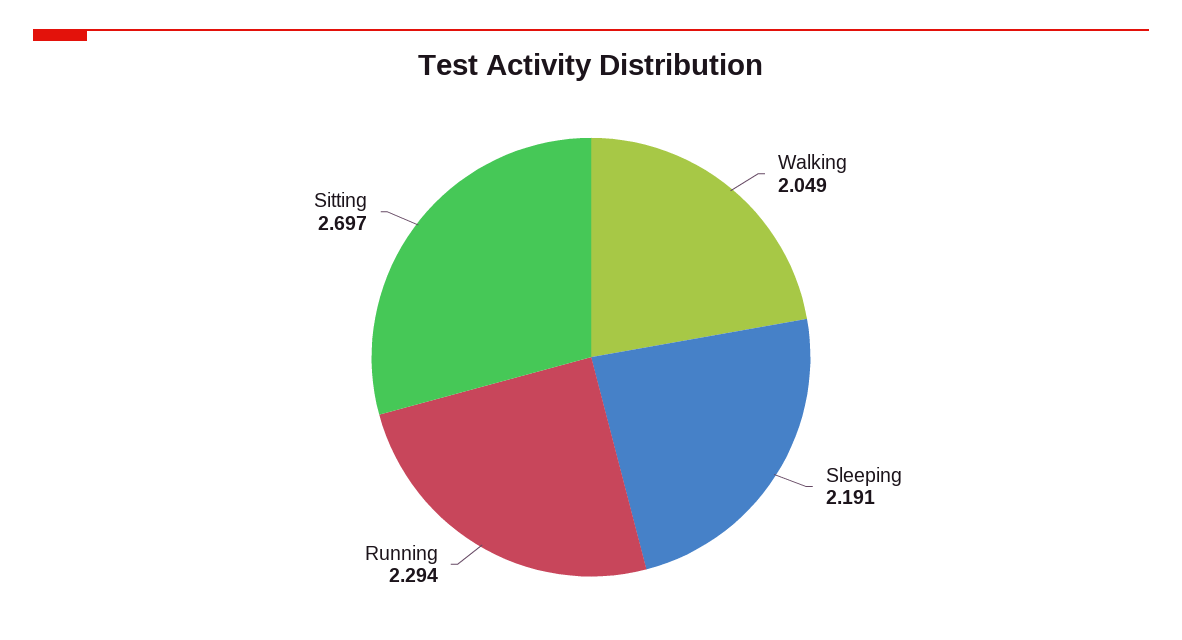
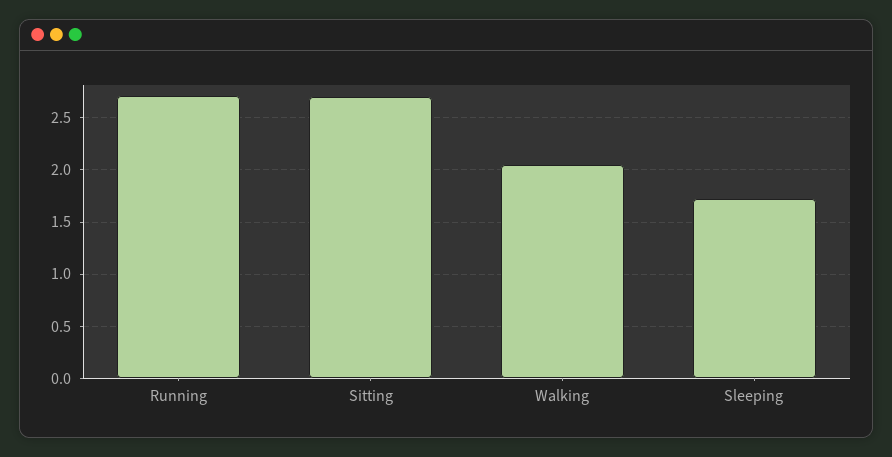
Sleeping: 2.191 -> 1.7
Running: 2.294 -> 2.7

